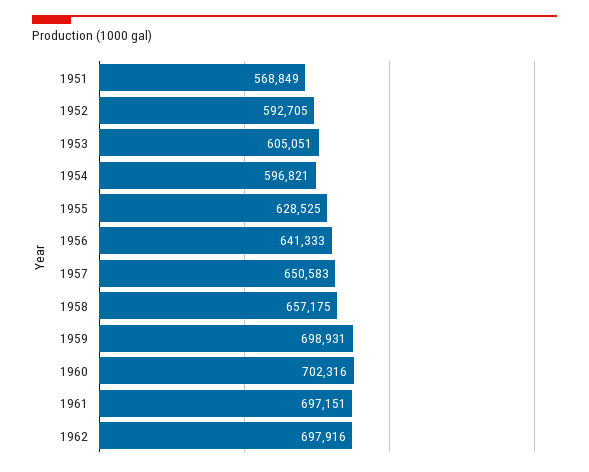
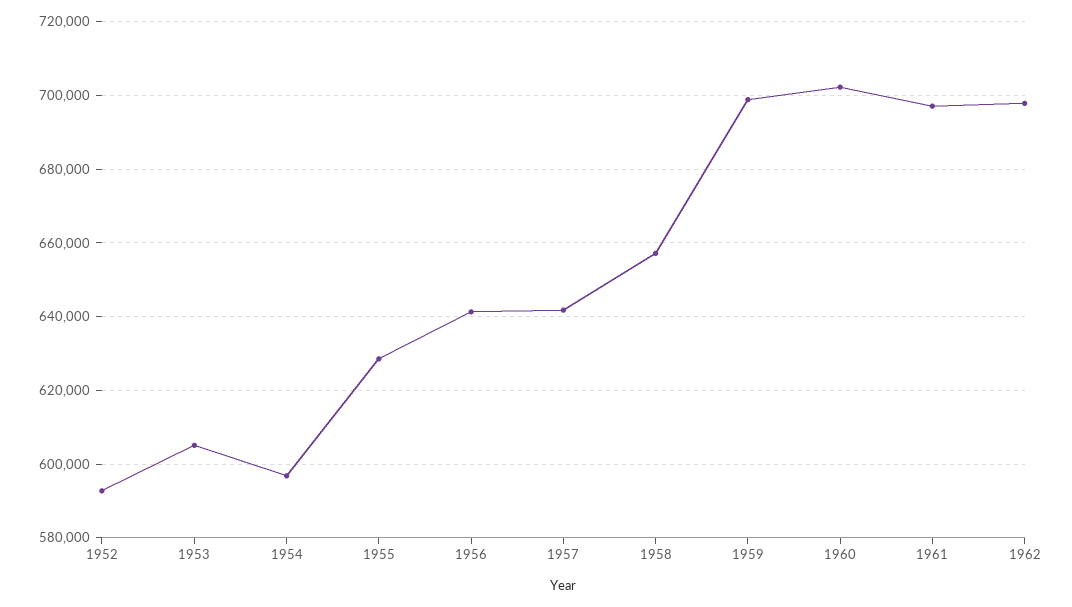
1951: 568849 -> none
1957: 650583 -> 642000

